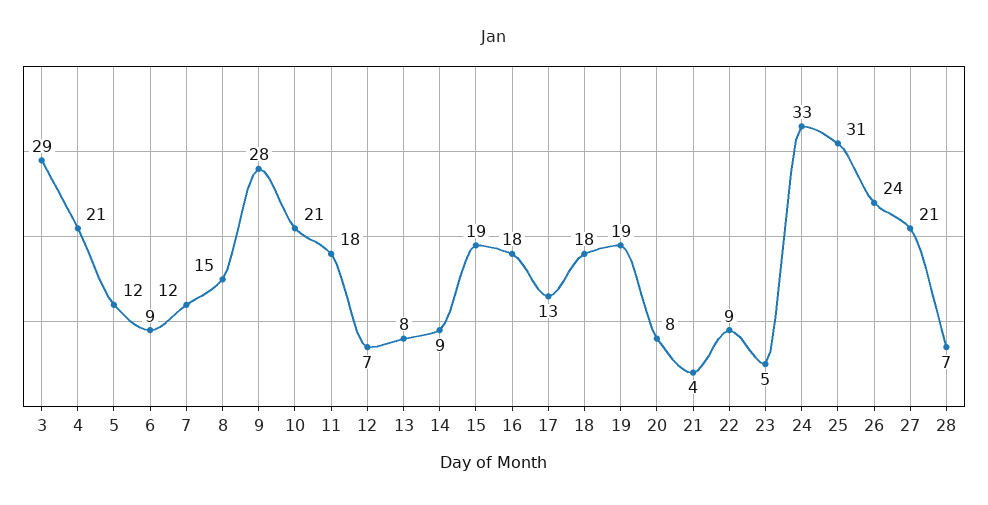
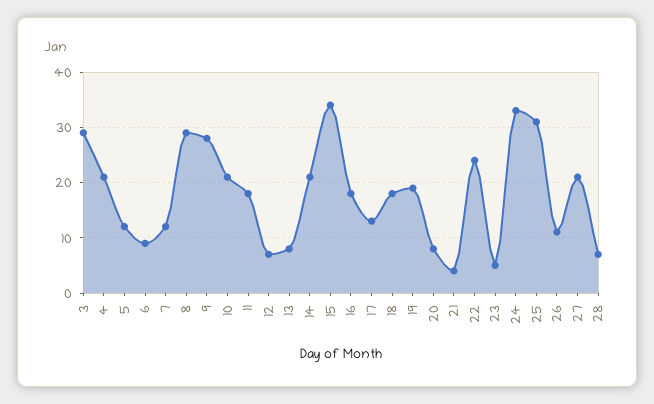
8: 15 -> 30
14: 9 -> 20
15: 19 -> 35
22: 9 -> 25
26: 24 -> 10

